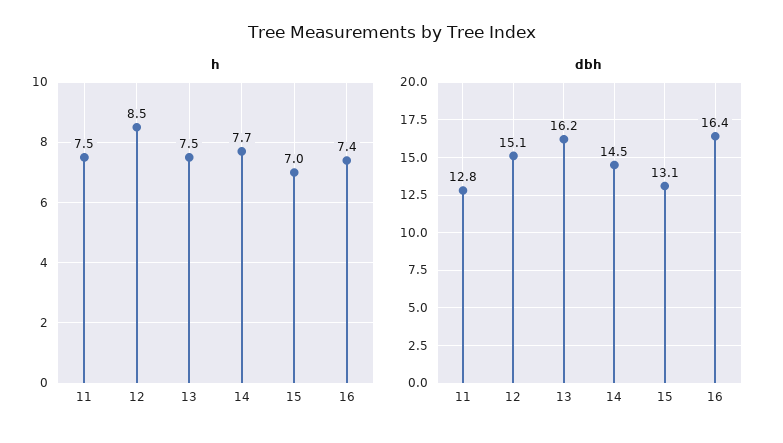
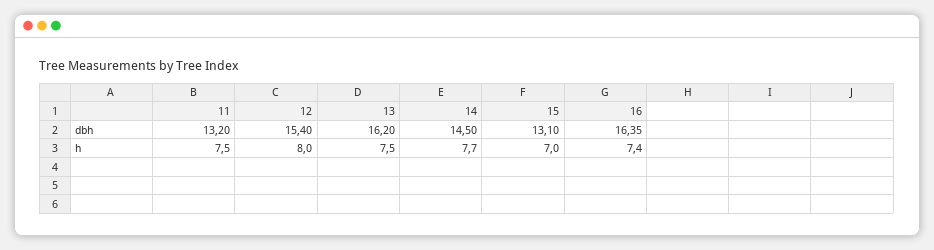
h, 12: 8.5 -> 8
dbh, 11: 12.8 -> 13.2
dbh, 12: 15.1 -> 15.4

